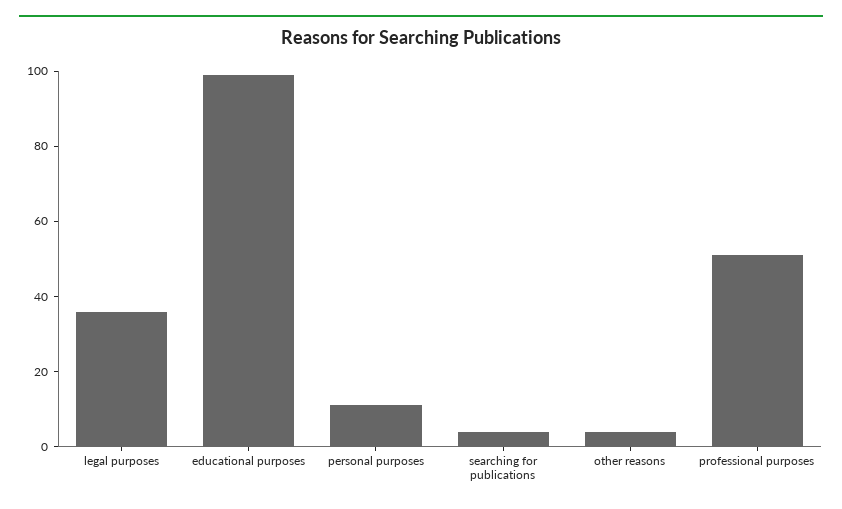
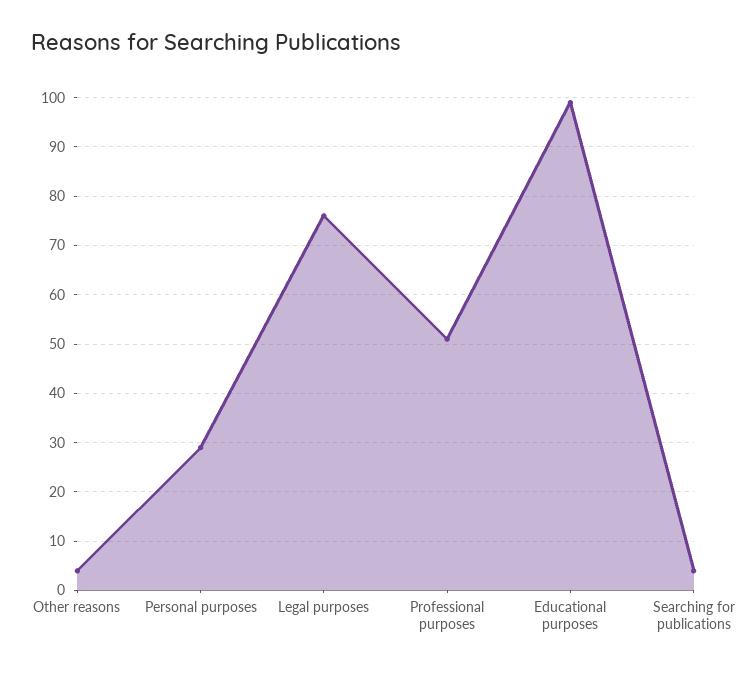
legal purposes: 35 -> 75
personal purposes: 10 -> 30

